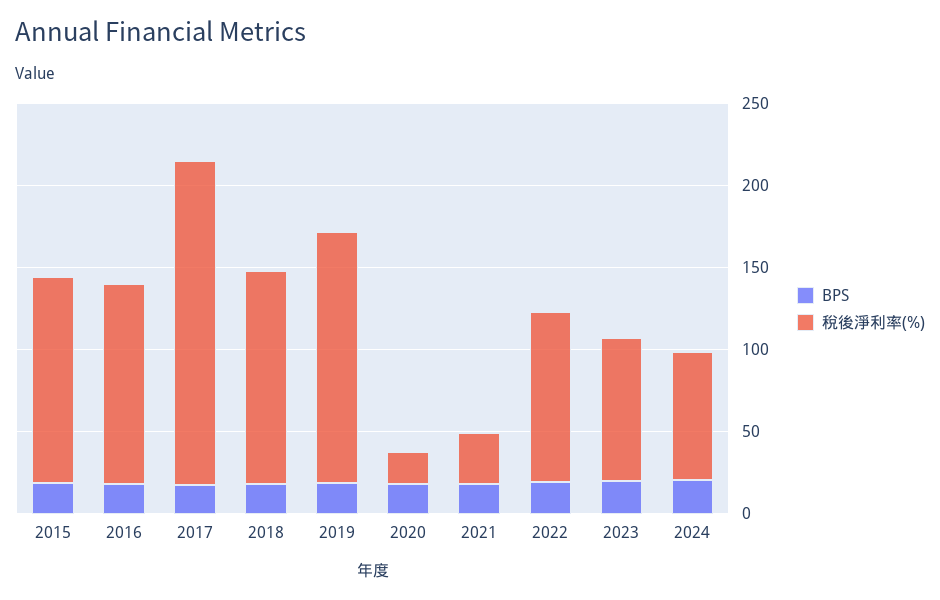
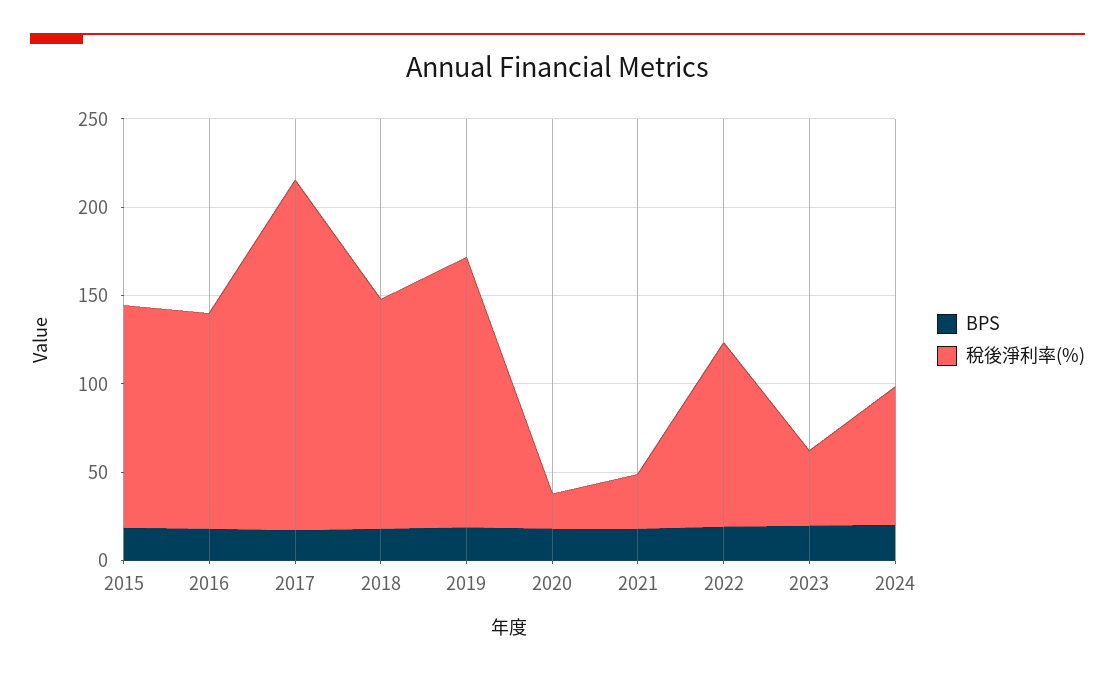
稅後淨利率(%), 2023: 90 -> 40

